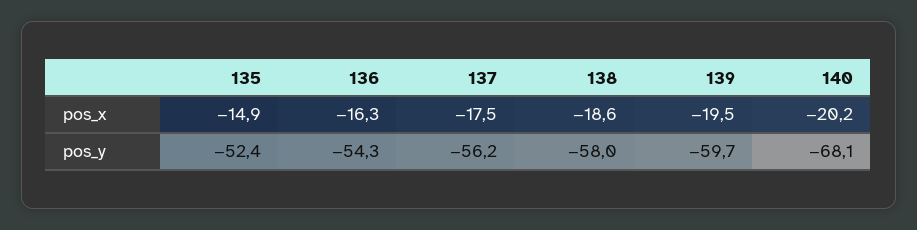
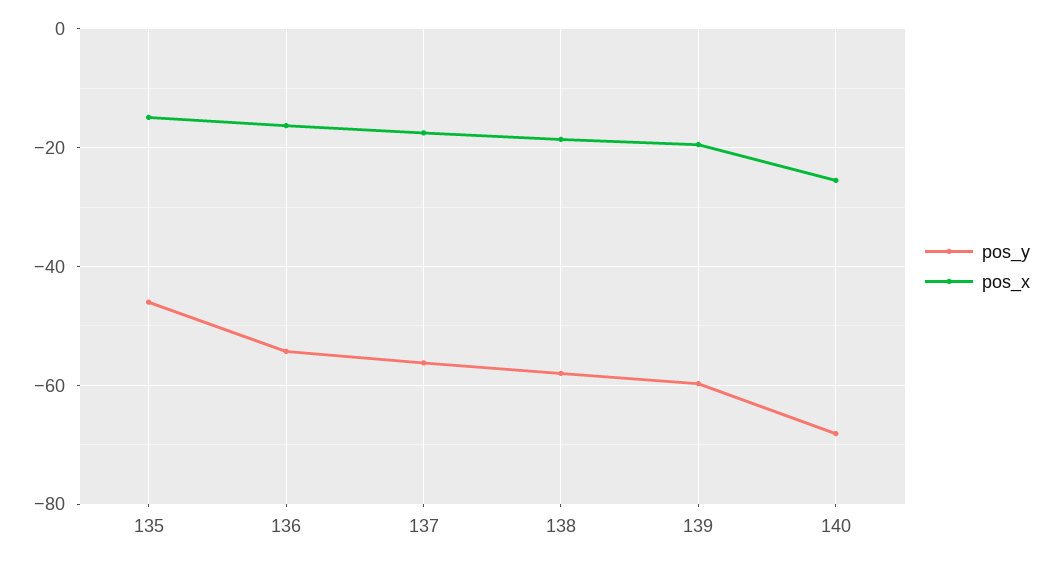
pos_x, 140: -20.2 -> -26
pos_y, 135: -52.4 -> -46

